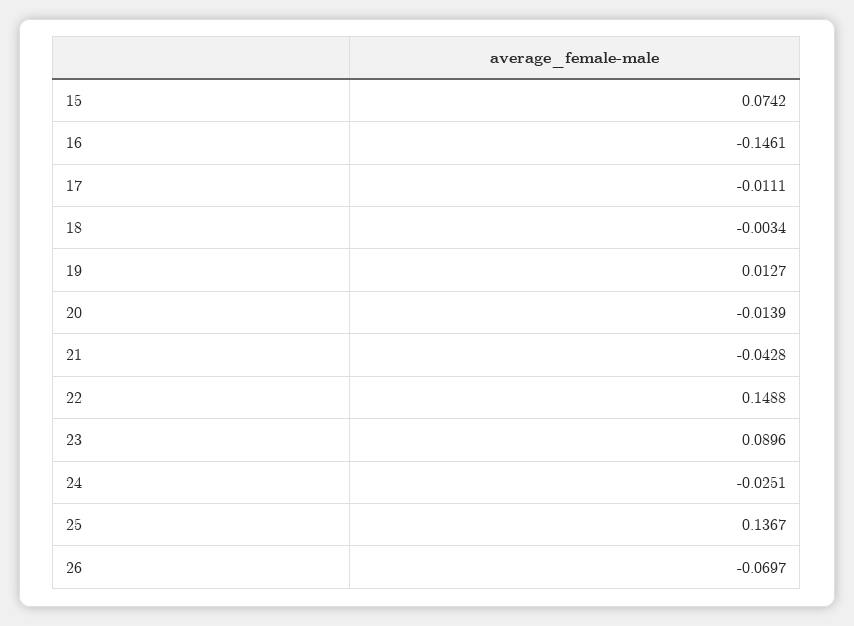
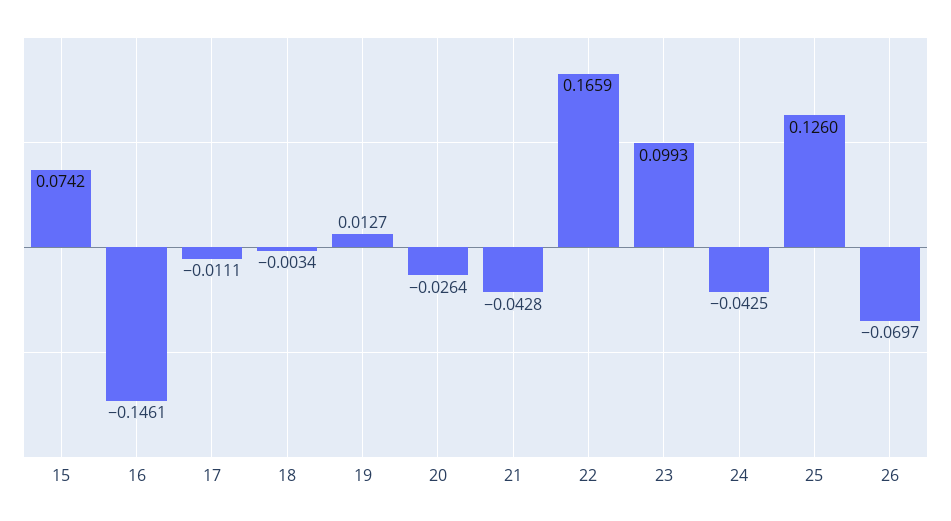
20: -0.0139 -> -0.0264
22: 0.1488 -> 0.1659
23: 0.0896 -> 0.0993
24: -0.0251 -> -0.0425
25: 0.1367 -> 0.126

